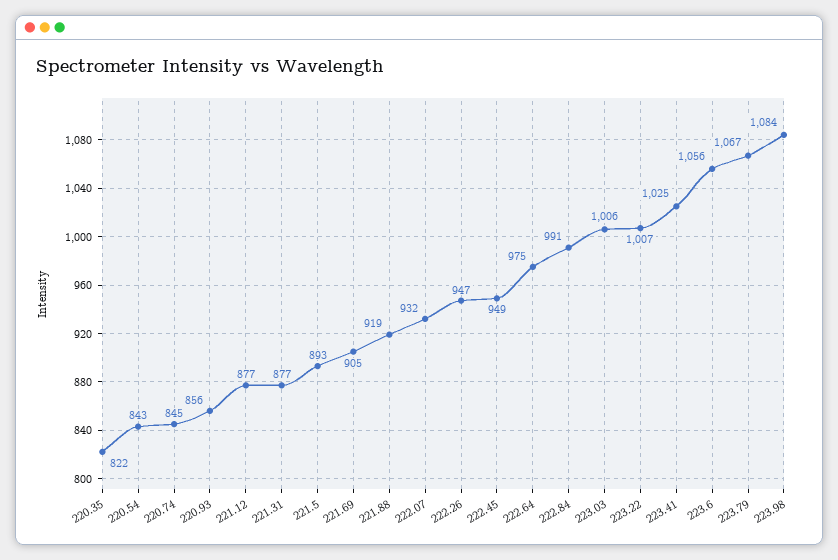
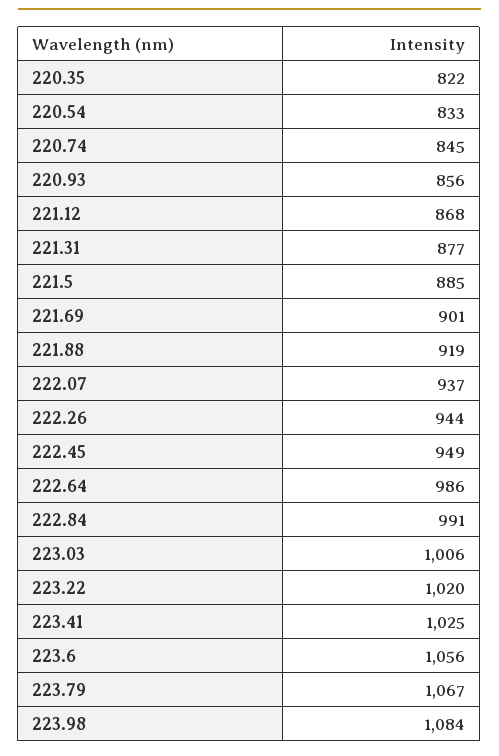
220.54: 843 -> 833
221.12: 877 -> 868
221.5: 893 -> 885
221.69: 905 -> 901
222.07: 932 -> 937
222.26: 947 -> 944
222.64: 975 -> 986
223.22: 1007 -> 1020

